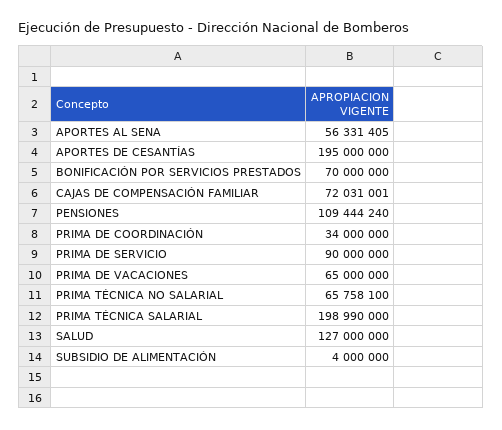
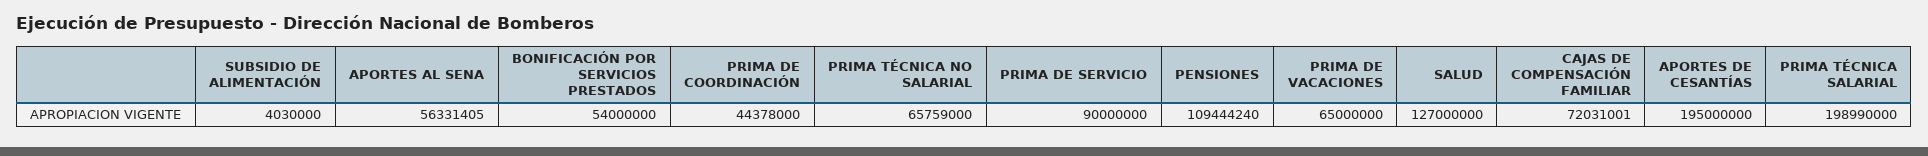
BONIFICACIÓN POR SERVICIOS PRESTADOS: 70000000 -> 54000000
PRIMA DE COORDINACIÓN: 34000000 -> 44378000
PRIMA TÉCNICA NO SALARIAL: 65758100 -> 65759000
SUBSIDIO DE ALIMENTACIÓN: 4000000 -> 4030000

